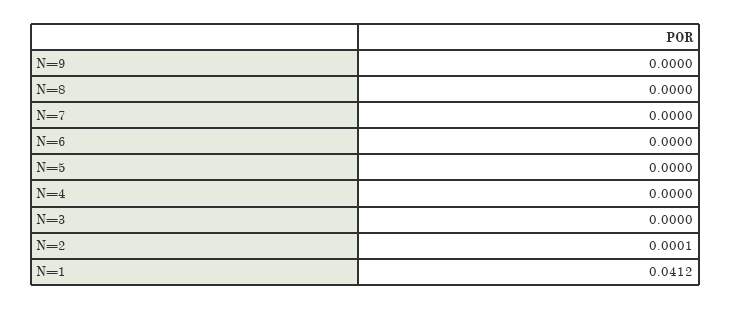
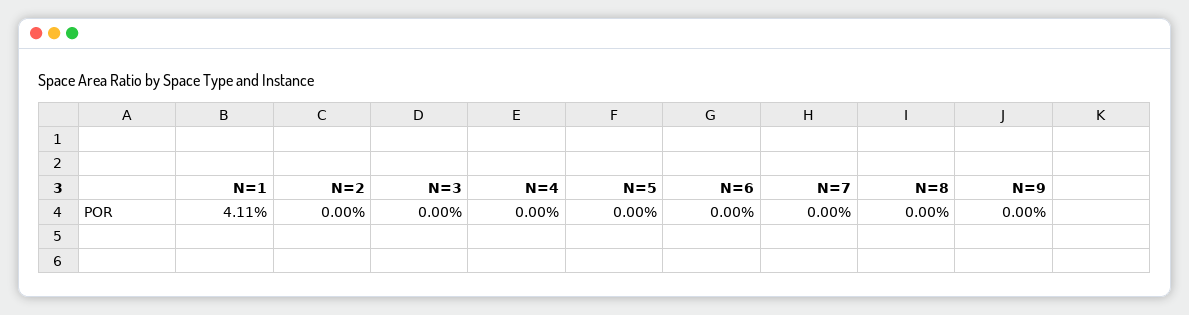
N=2: 0.0001 -> 0
N=1: 0.0412 -> 0.0411

